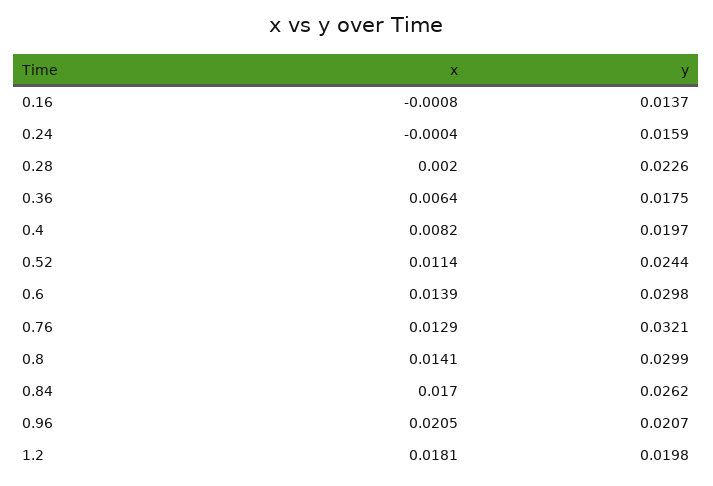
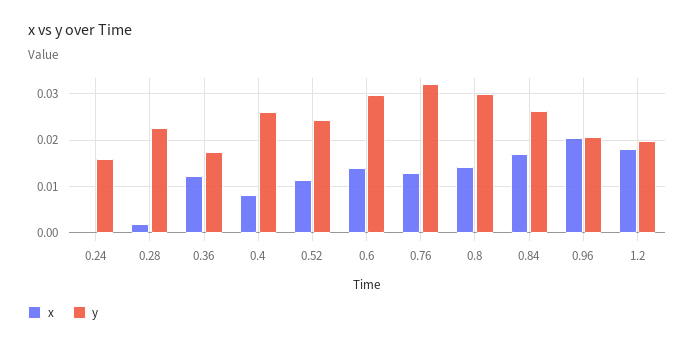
x, 0.16: -0.0008 -> none
y, 0.16: 0.0137 -> none
x, 0.36: 0.0064 -> 0.012
y, 0.4: 0.0197 -> 0.026

